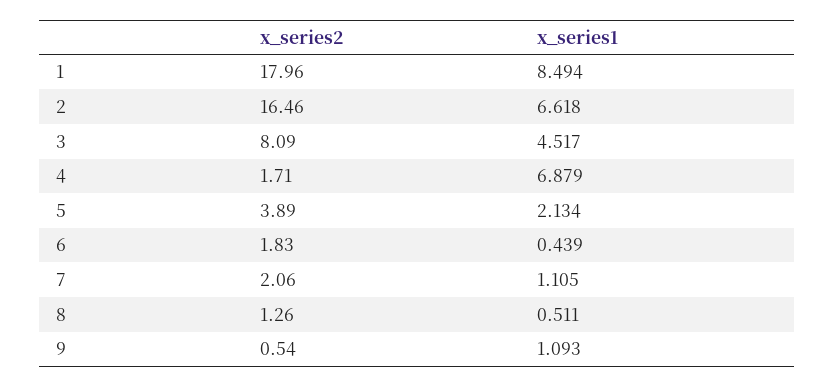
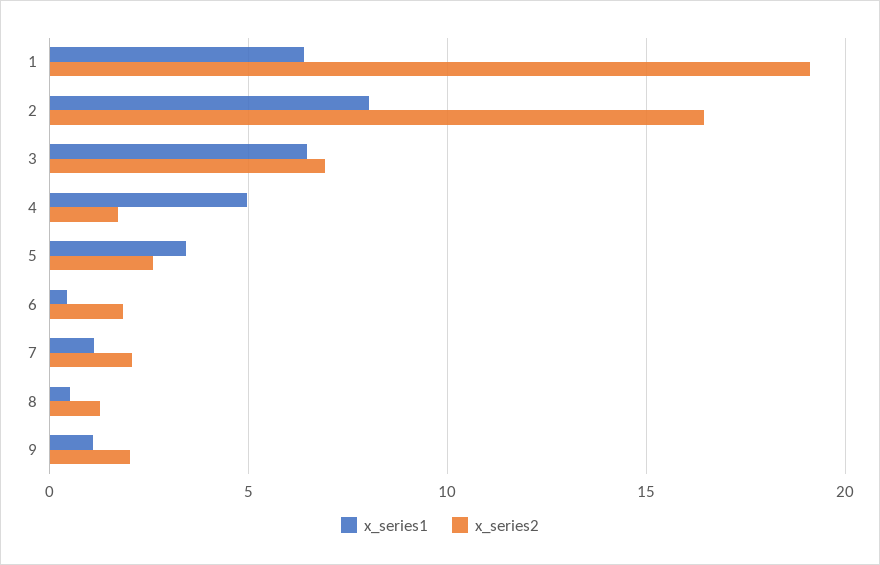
x_series2, 1: 17.96 -> 19
x_series1, 1: 8.494 -> 6.5
x_series1, 2: 6.618 -> 8
x_series2, 3: 8.09 -> 7
x_series1, 3: 4.517 -> 6.5
x_series1, 4: 6.879 -> 5
x_series2, 5: 3.89 -> 2.5
x_series1, 5: 2.134 -> 3.5
x_series2, 9: 0.54 -> 2

